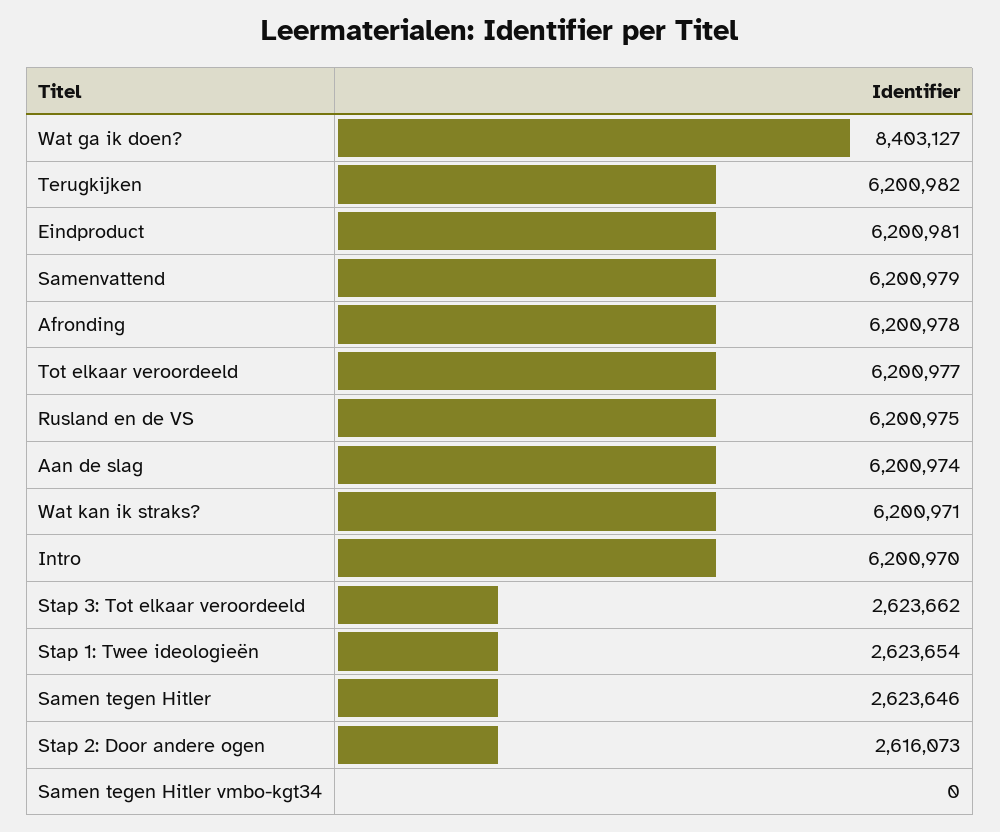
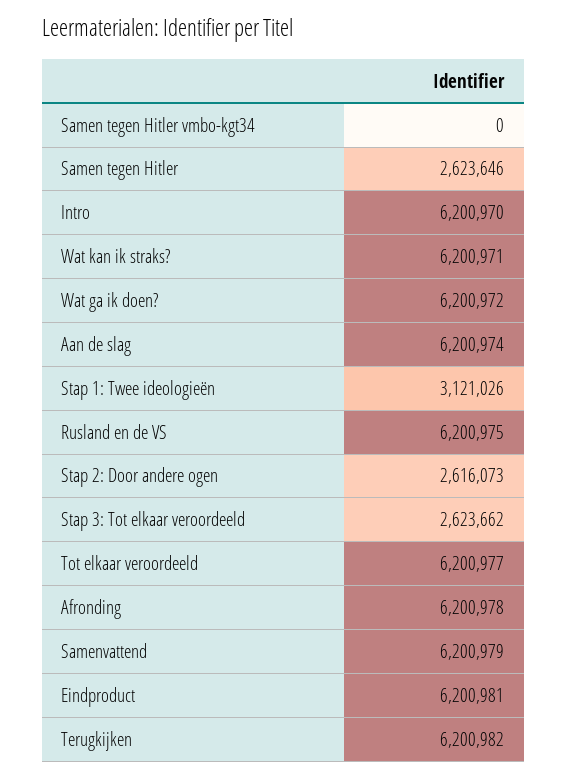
Wat ga ik doen?: 8403127 -> 6200972
Stap 1: Twee ideologieën: 2623654 -> 3121026

